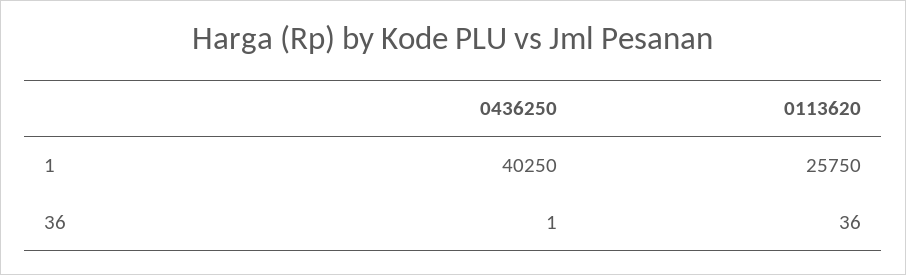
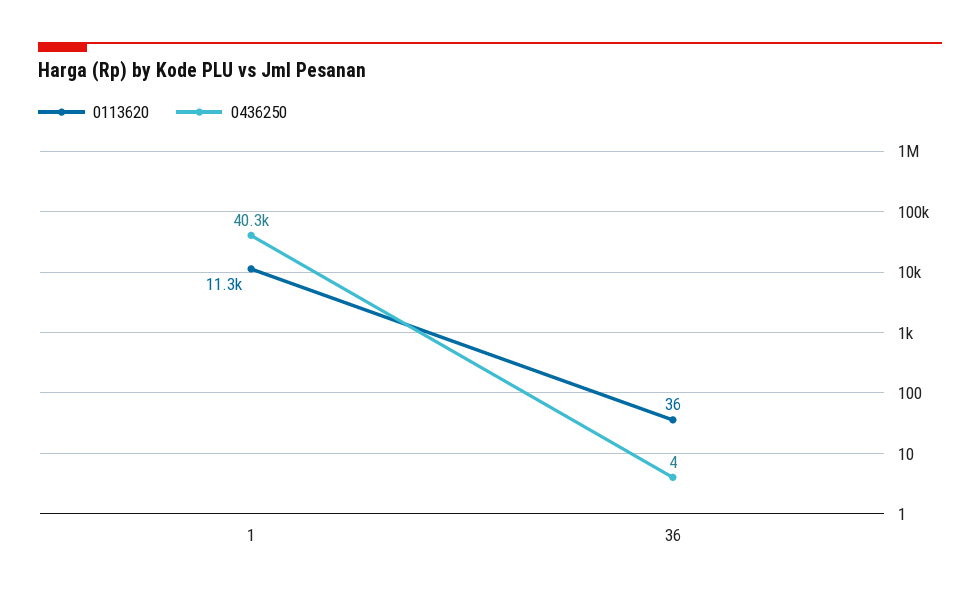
0113620, 1: 25750 -> 11300
0436250, 36: 1 -> 4

